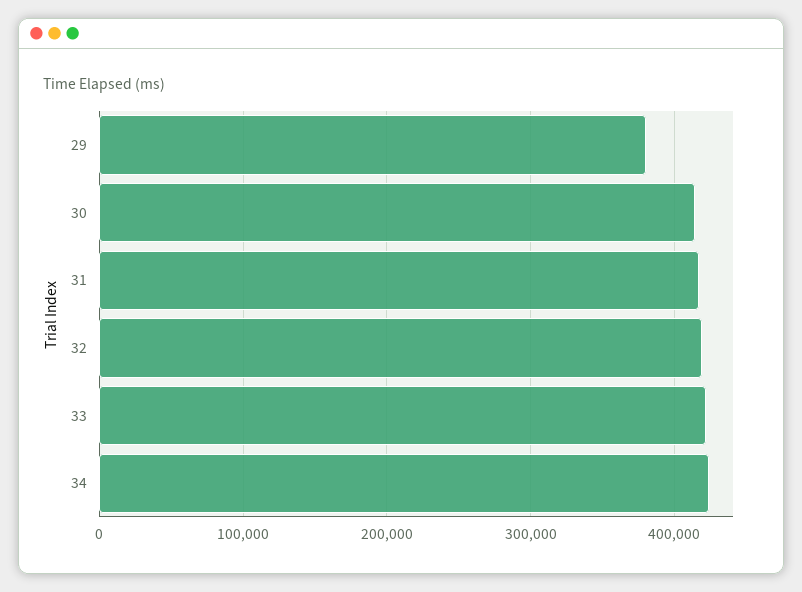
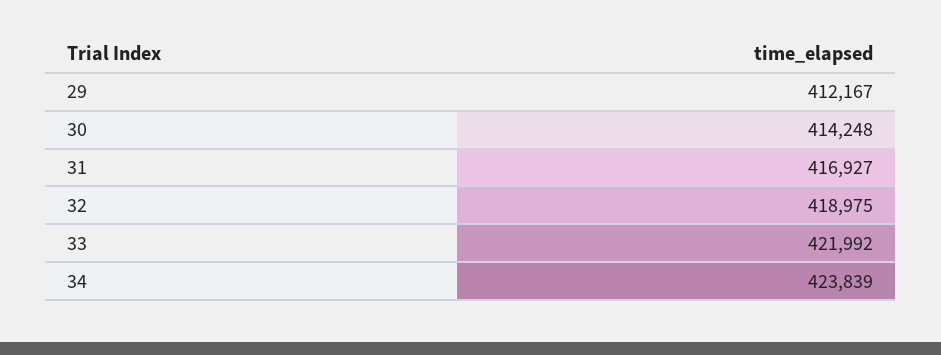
29: 380000 -> 412167

